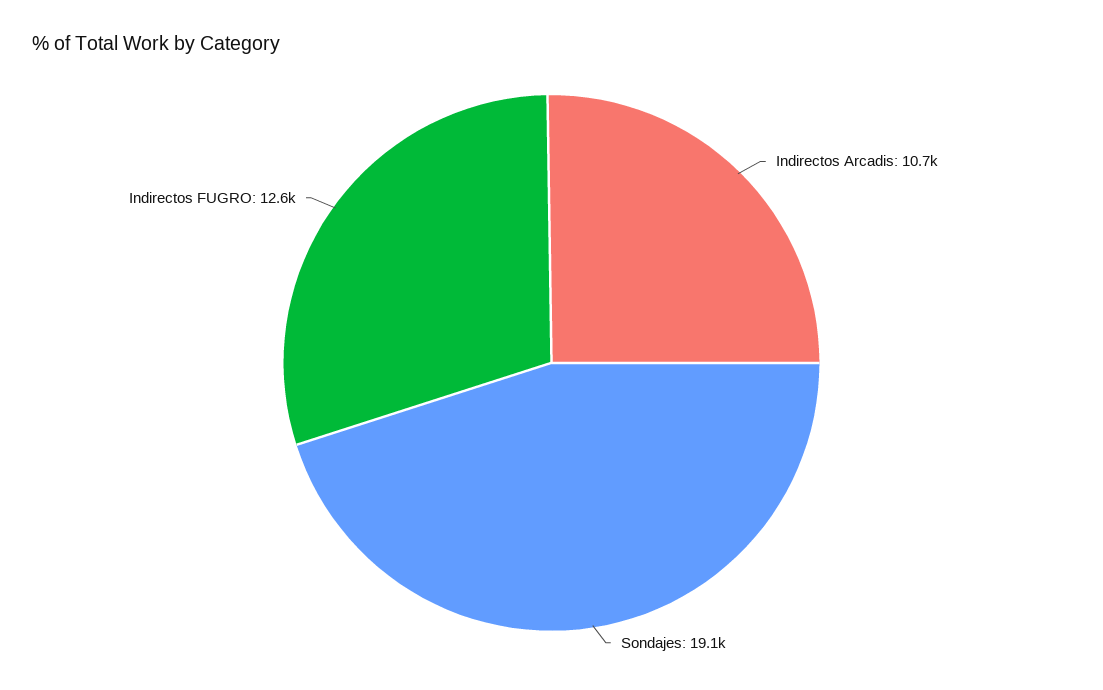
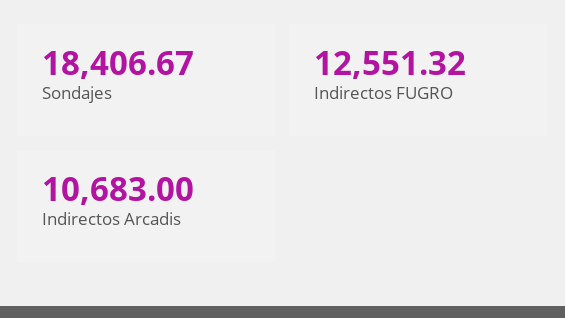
Sondajes: 19100 -> 18406.67

